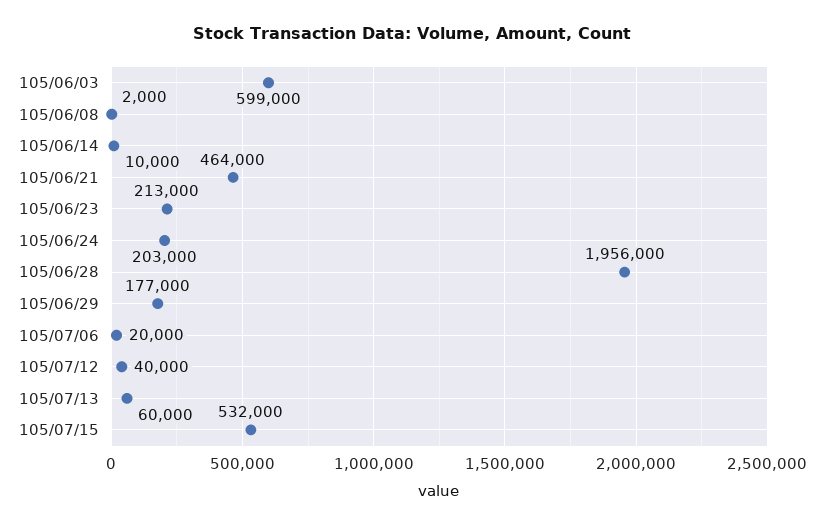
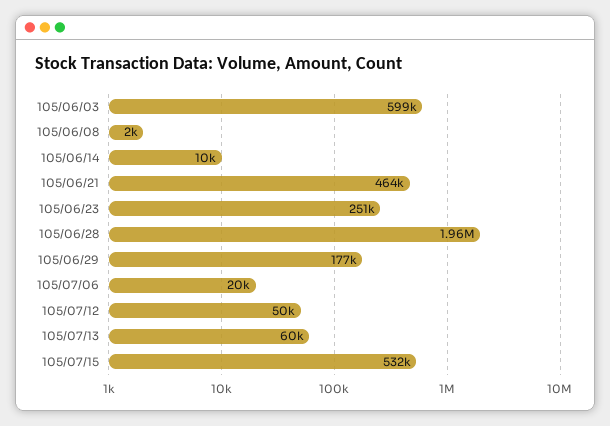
105/06/23: 213000 -> 251000
105/06/24: 203000 -> none
105/07/12: 40000 -> 50000

